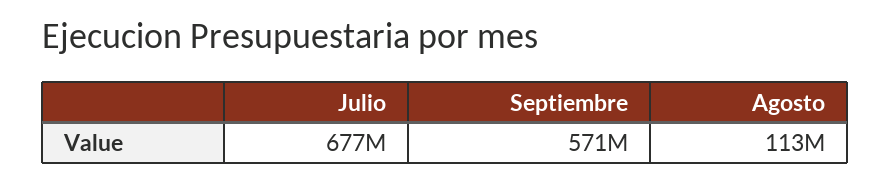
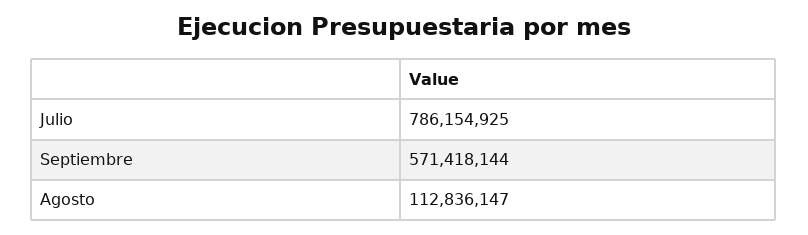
Julio: 677000000 -> 786154925

